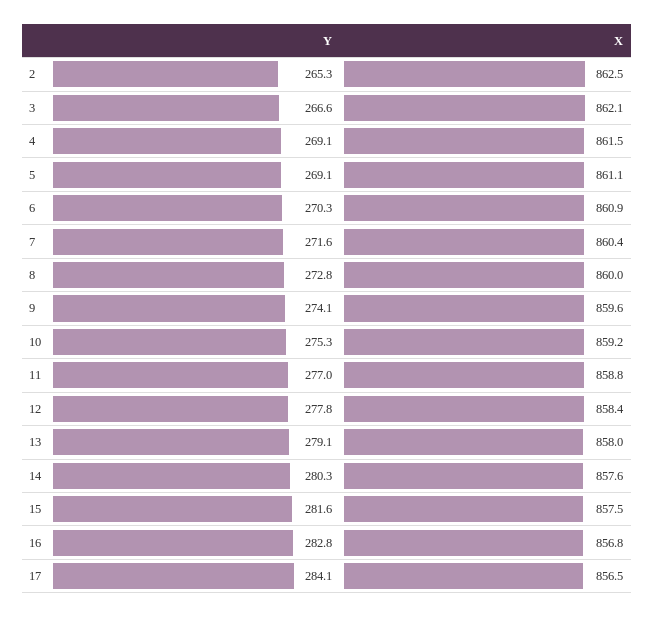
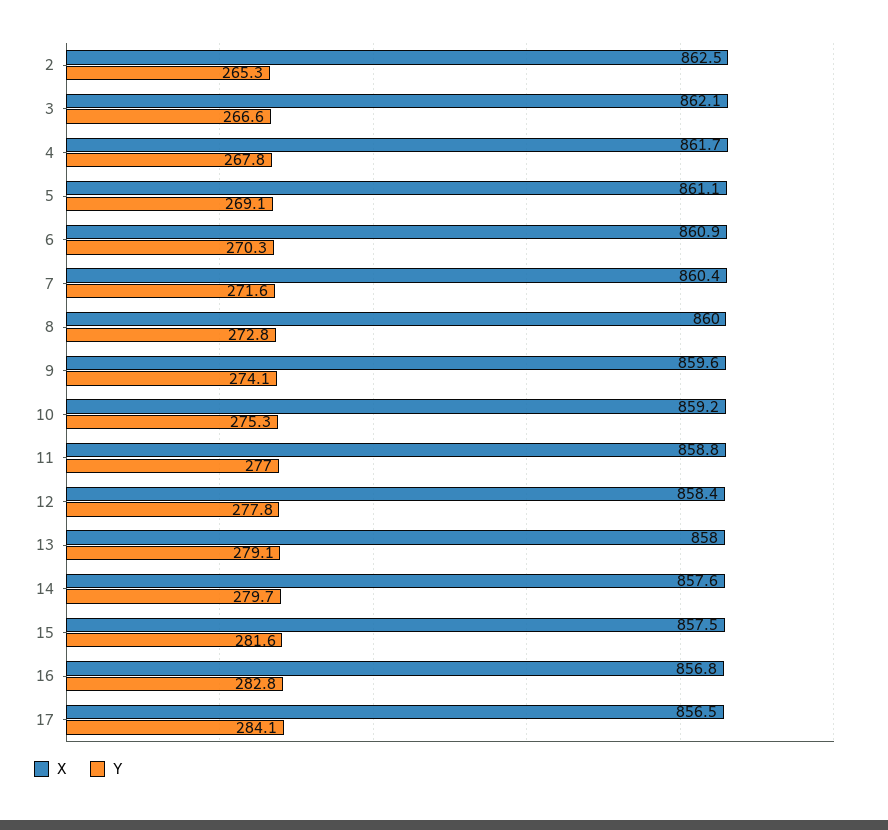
Y, 4: 269.1 -> 267.8
X, 4: 861.5 -> 861.7
Y, 14: 280.3 -> 279.7

